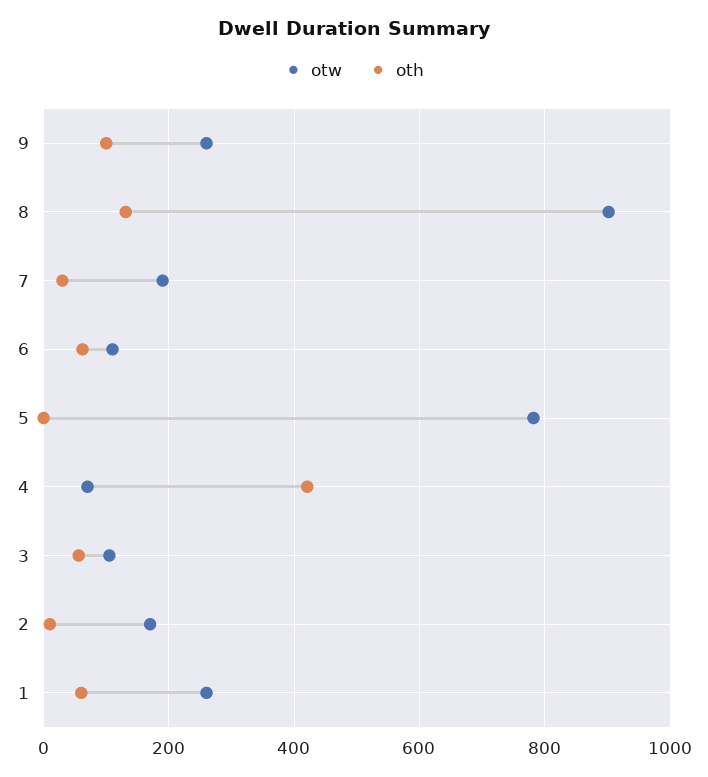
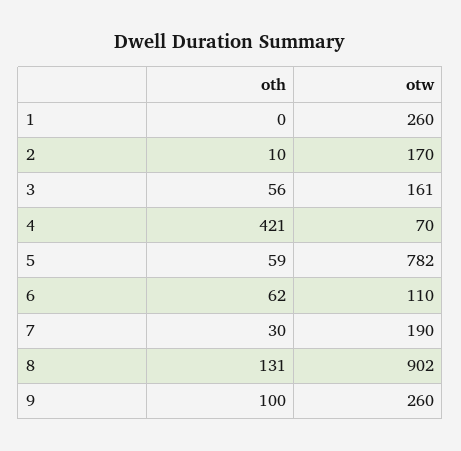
oth, 5: 0 -> 59
otw, 3: 100 -> 161
oth, 1: 60 -> 0

